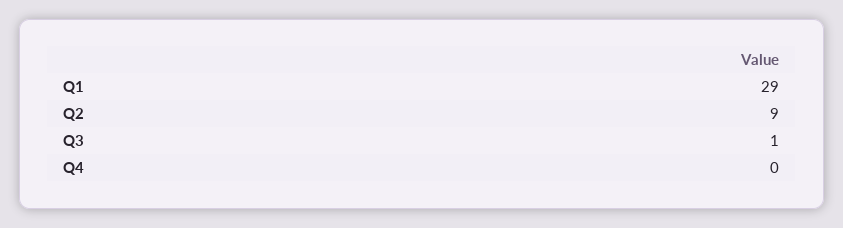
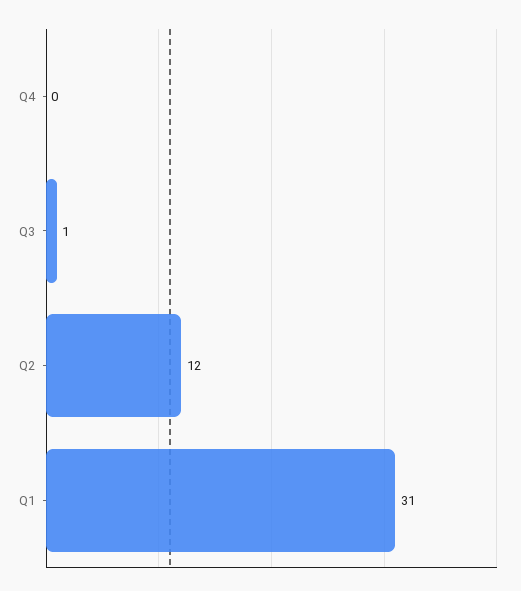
Q1: 29 -> 31
Q2: 9 -> 12

